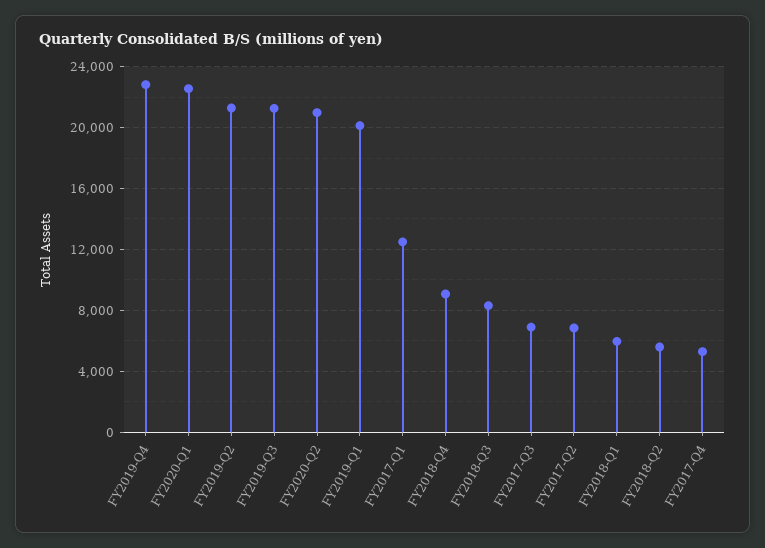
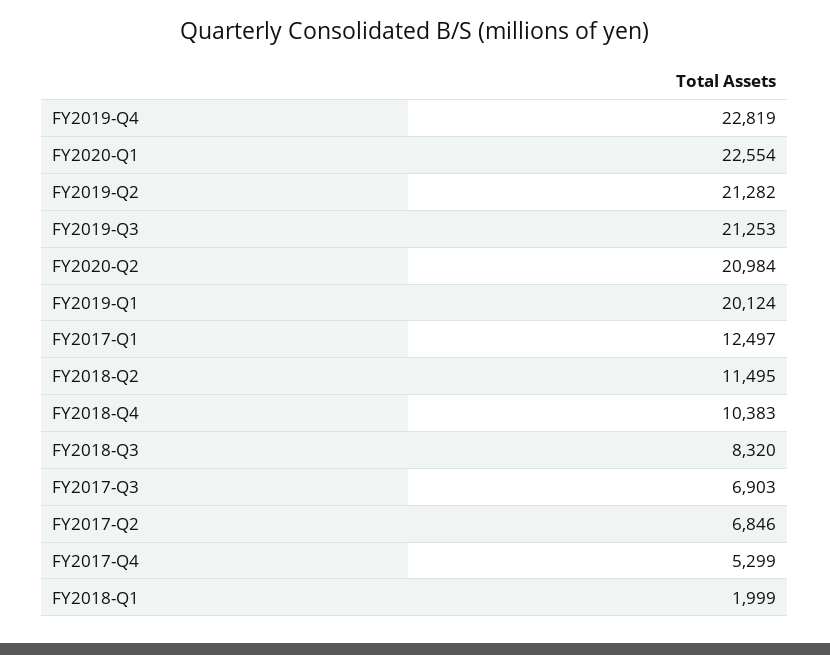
FY2018-Q4: 9000 -> 10383
FY2018-Q1: 6000 -> 1999
FY2018-Q2: 5500 -> 11495

